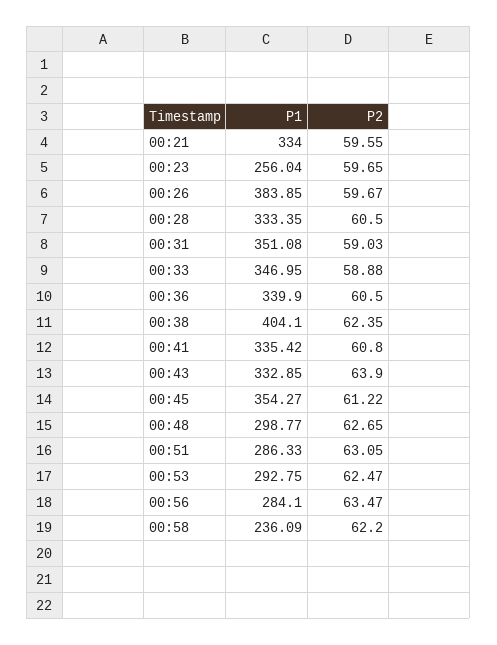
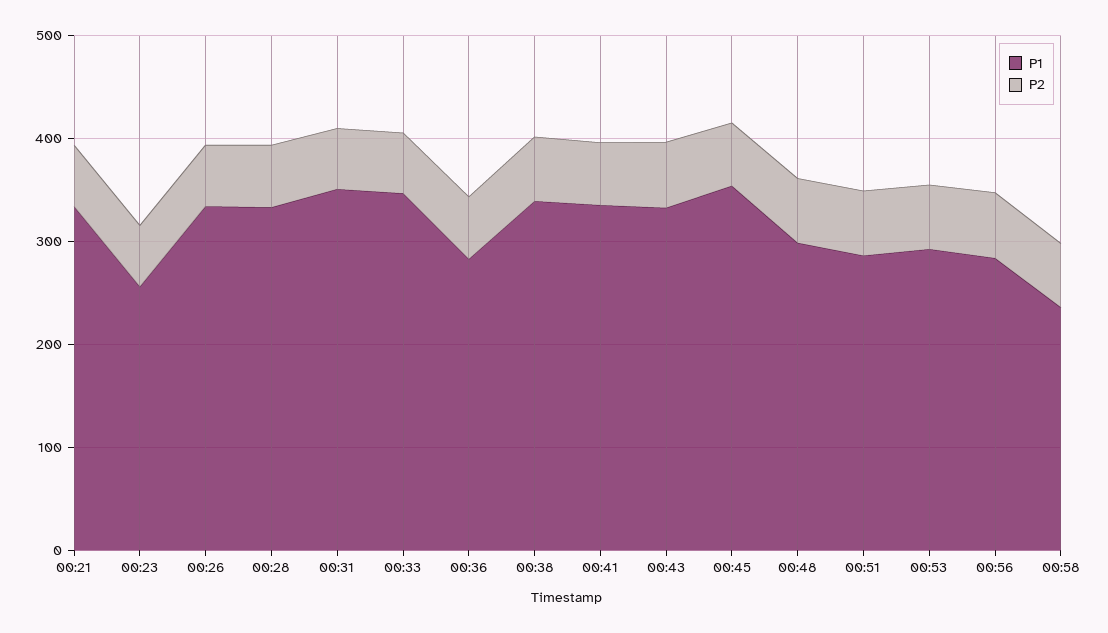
P1, 00:26: 383.85 -> 340
P1, 00:36: 339.9 -> 280
P1, 00:38: 404.1 -> 340

